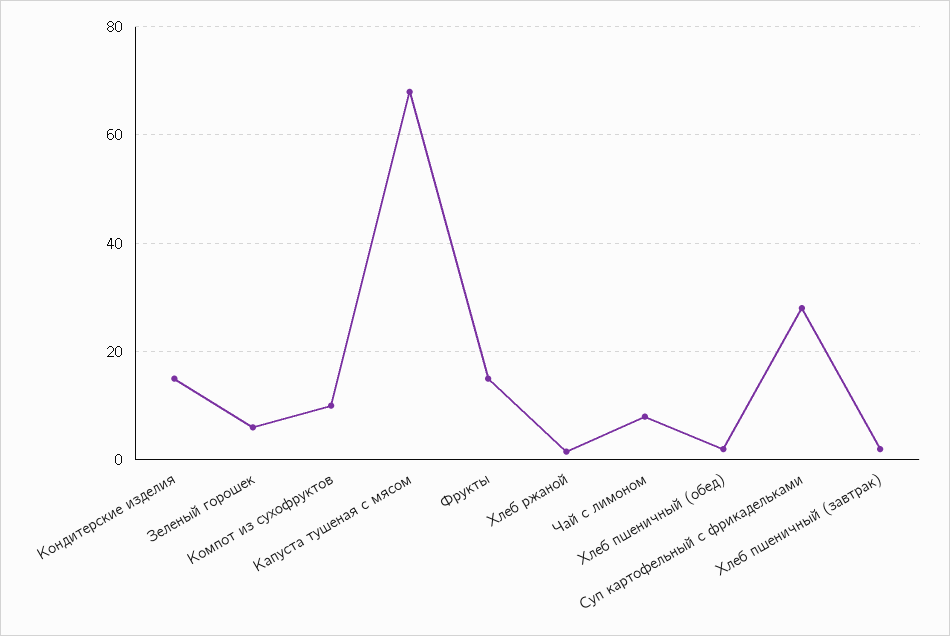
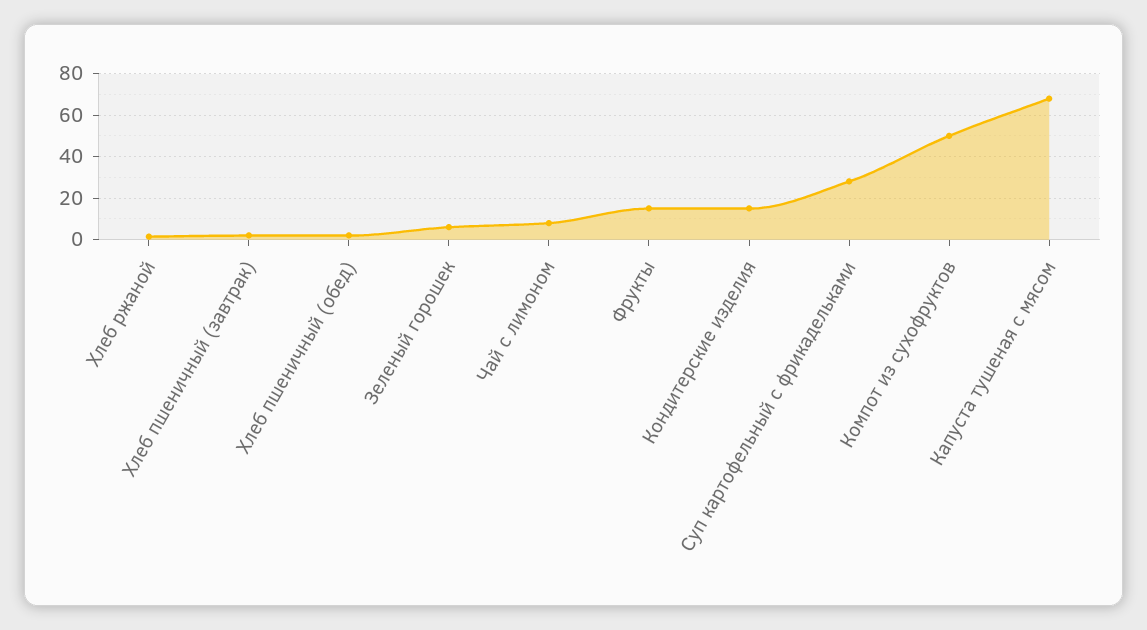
Компот из сухофруктов: 10 -> 50

